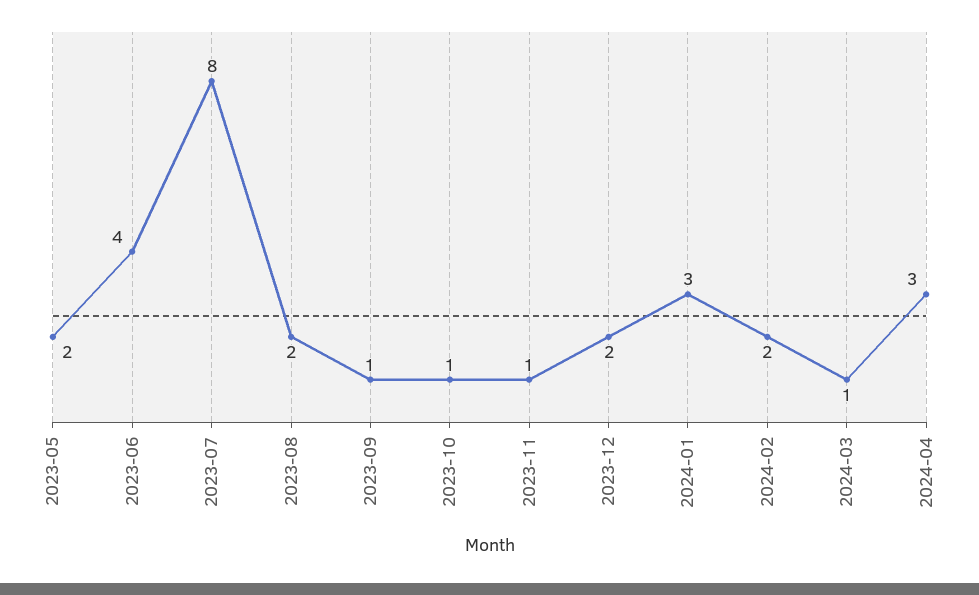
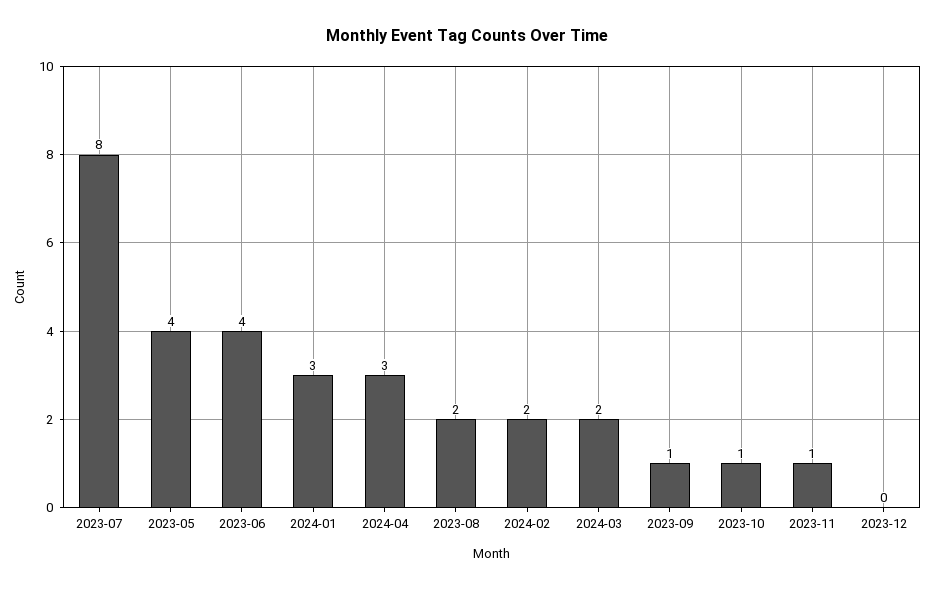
2023-05: 2 -> 4
2023-12: 2 -> 0
2024-03: 1 -> 2

